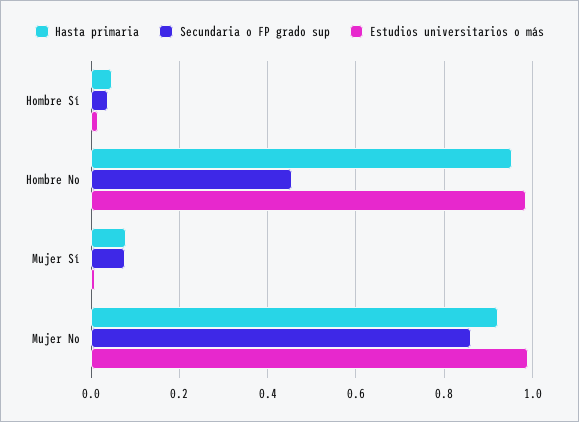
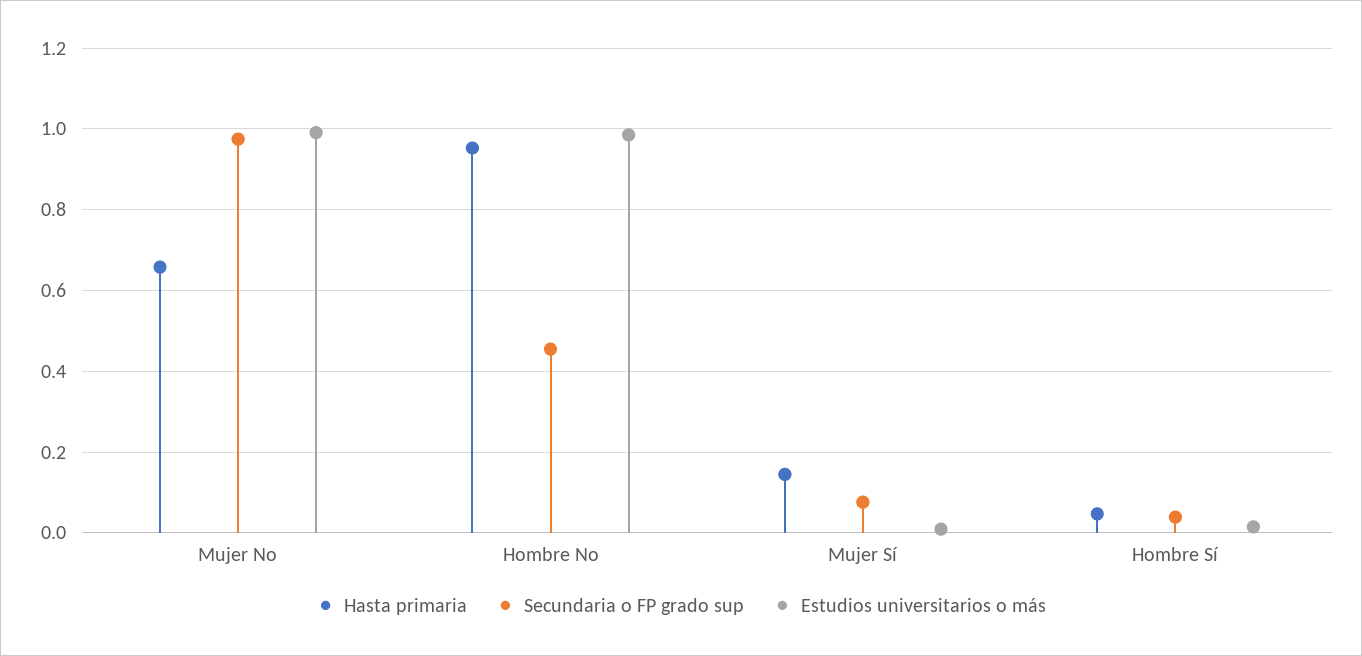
Hasta primaria, Mujer Sí: 0.08 -> 0.14
Hasta primaria, Mujer No: 0.92 -> 0.66
Secundaria o FP grado sup, Mujer No: 0.86 -> 0.98

